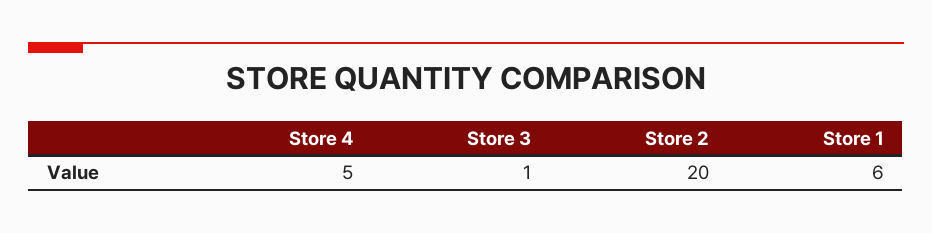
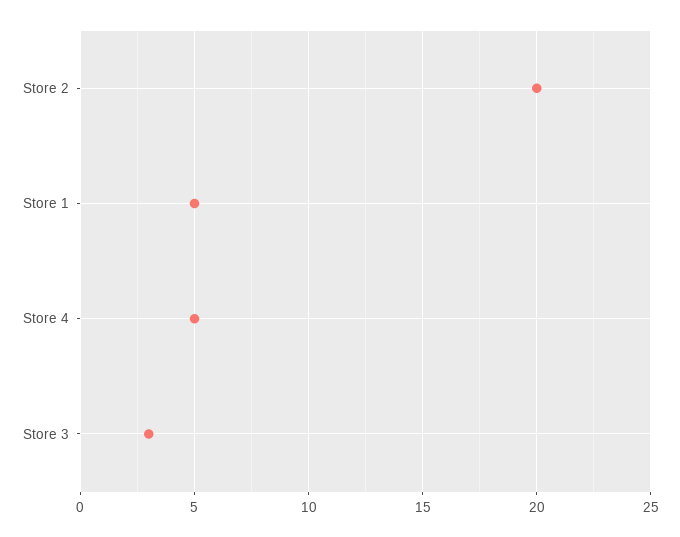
Store 3: 1 -> 3
Store 1: 6 -> 5

